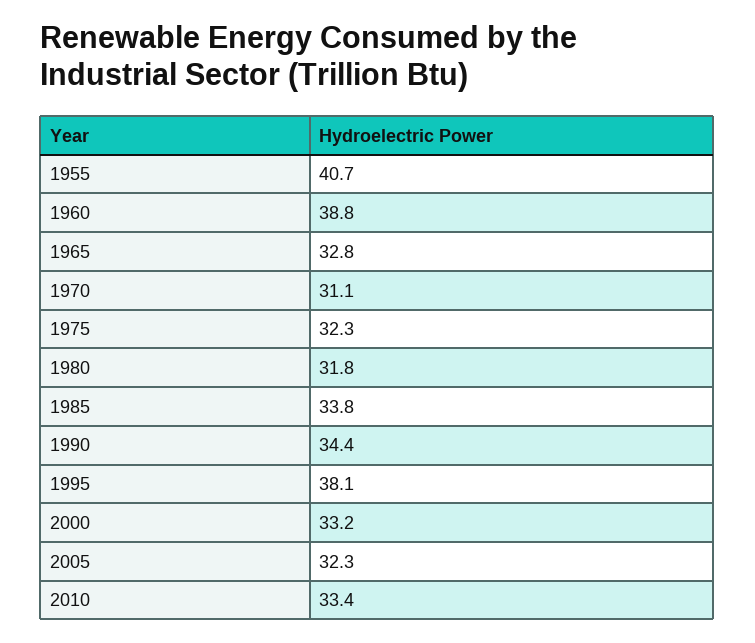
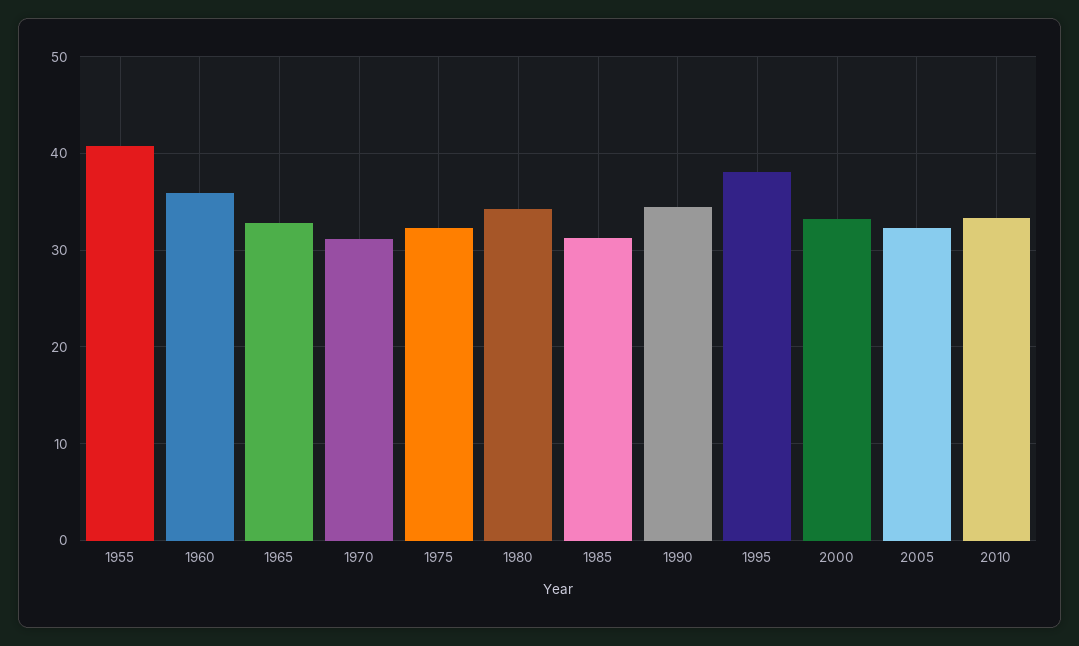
1960: 38.8 -> 36
1980: 31.8 -> 34
1985: 33.8 -> 31

